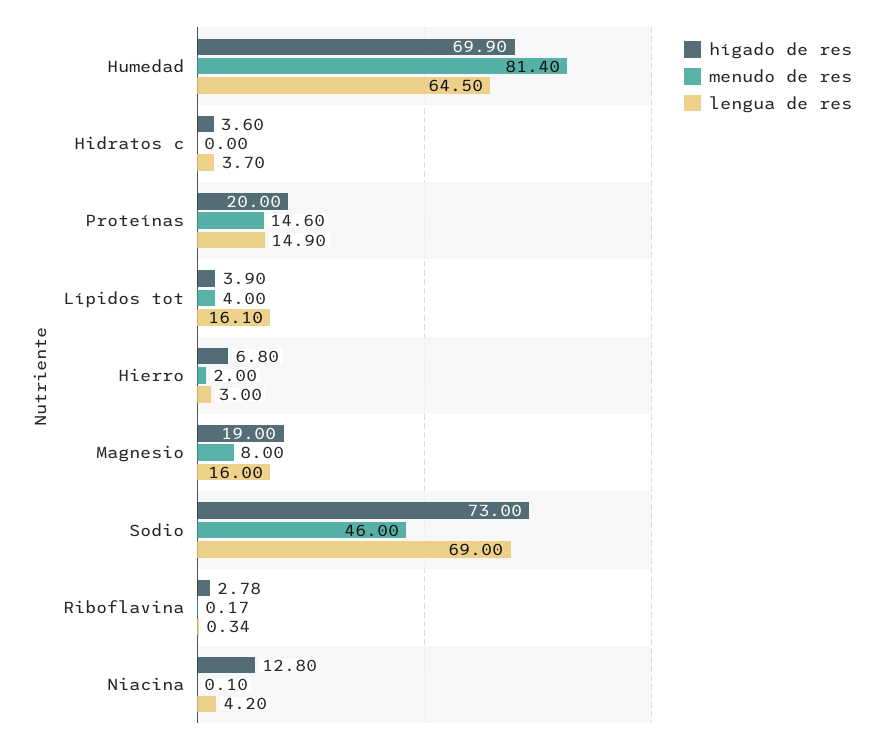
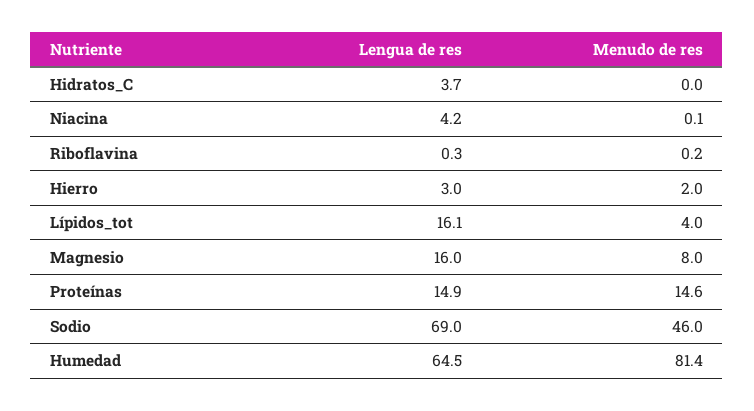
hígado de res, Humedad: 69.9 -> none
hígado de res, Hidratos c: 3.6 -> none
hígado de res, Proteínas: 20 -> none
hígado de res, Lípidos tot: 3.9 -> none
hígado de res, Hierro: 6.8 -> none
hígado de res, Magnesio: 19 -> none
hígado de res, Sodio: 73 -> none
hígado de res, Riboflavina: 2.78 -> none
hígado de res, Niacina: 12.8 -> none

